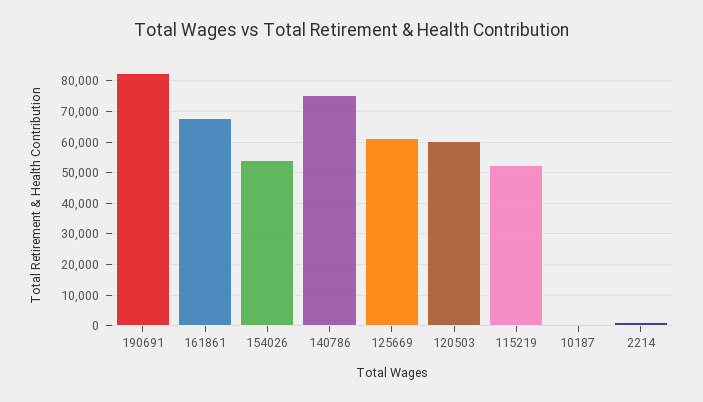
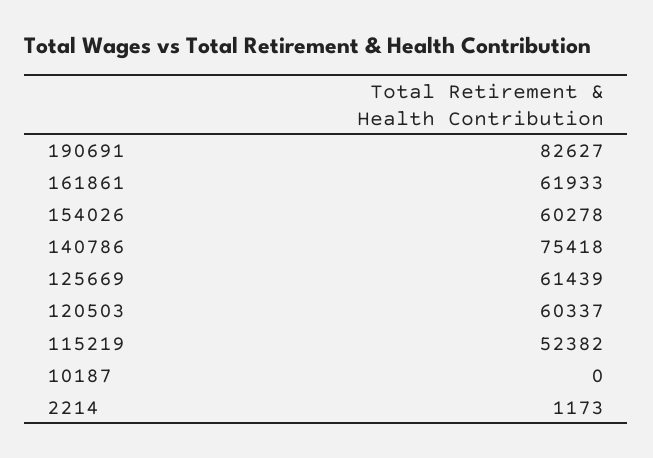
161861: 68000 -> 61933
154026: 54000 -> 60278

